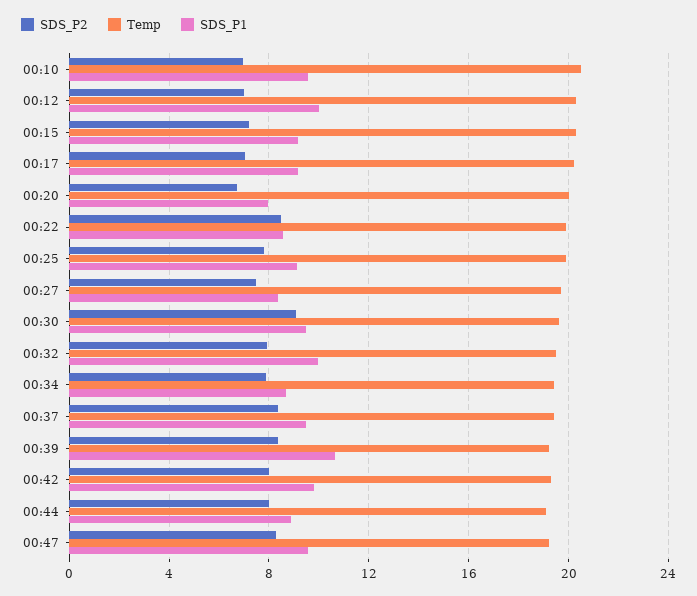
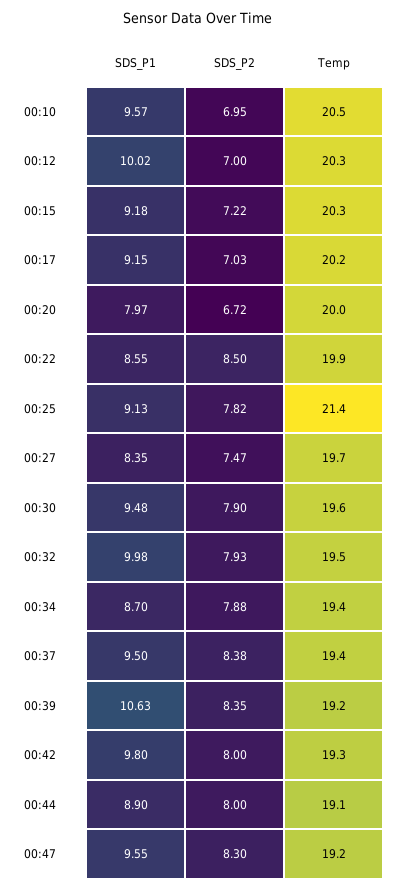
Temp, 00:25: 20 -> 21.4
SDS_P2, 00:30: 9 -> 7.9

